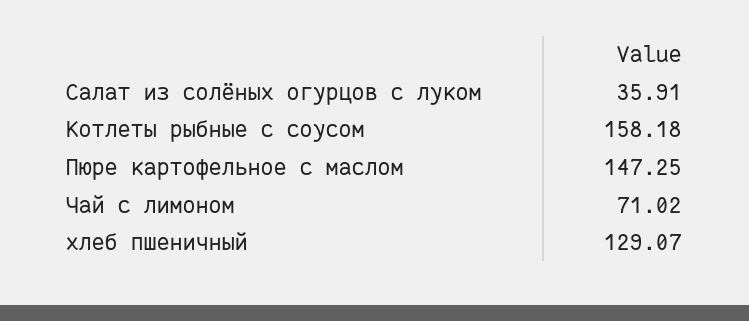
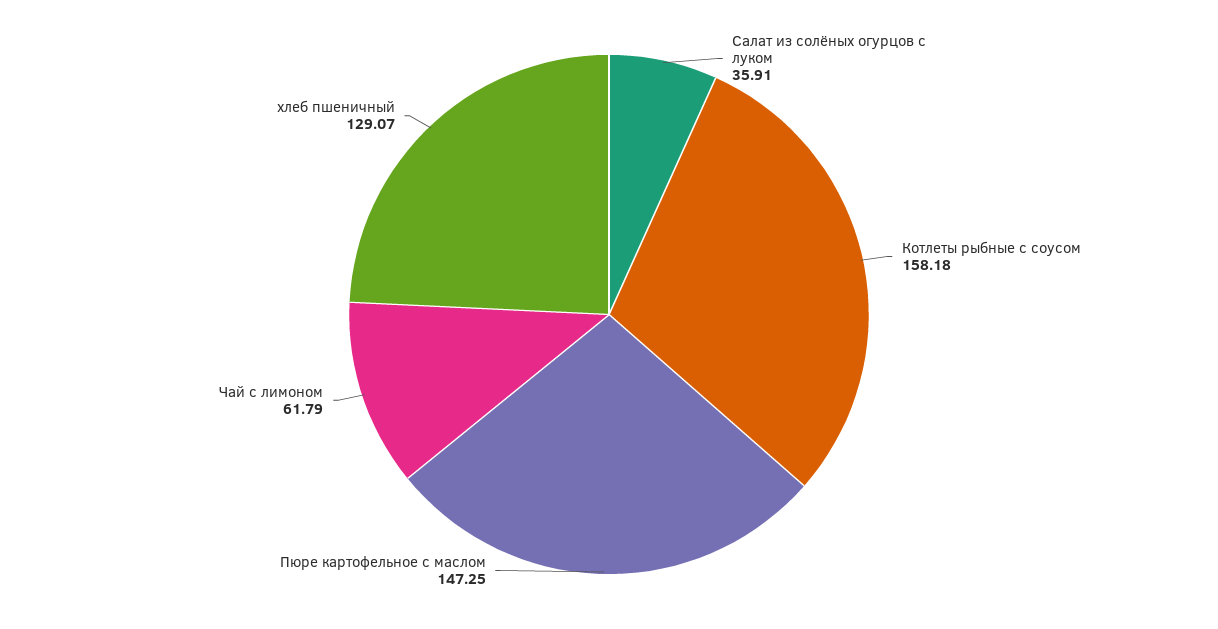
Чай с лимоном: 71.02 -> 61.79

